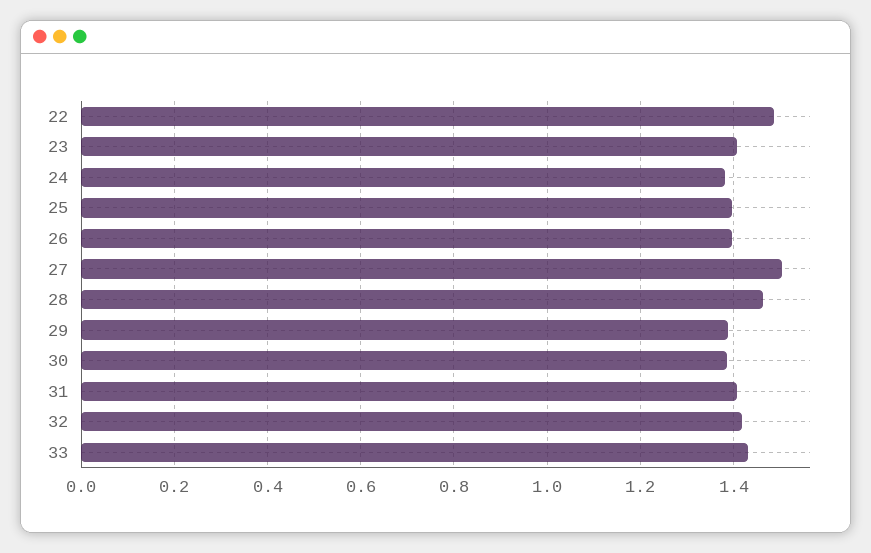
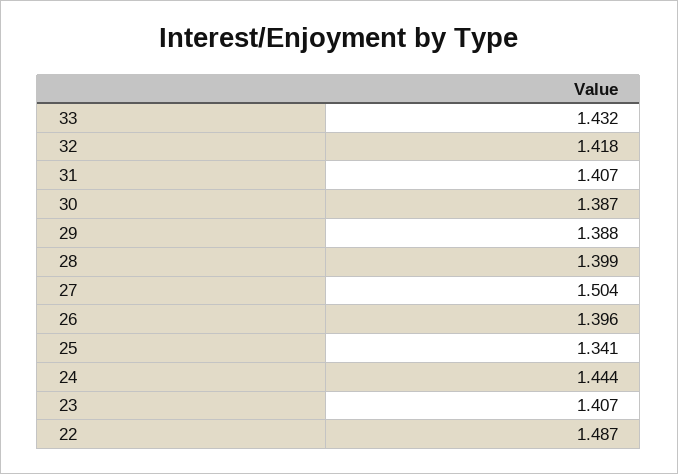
24: 1.38 -> 1.444
25: 1.4 -> 1.341
28: 1.46 -> 1.399

